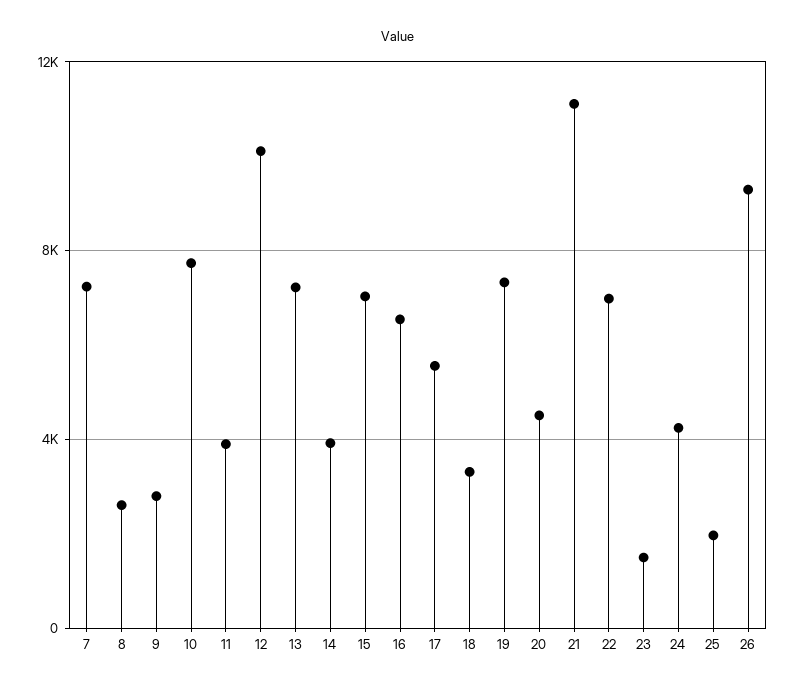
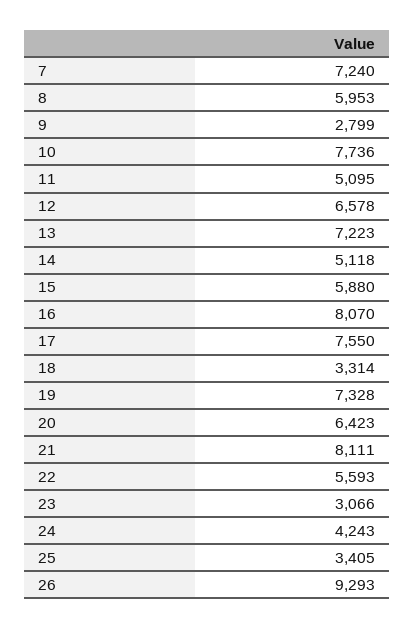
8: 2500 -> 5953
11: 4000 -> 5095
12: 10000 -> 6578
14: 4000 -> 5118
15: 7000 -> 5880
16: 6500 -> 8070
17: 5500 -> 7550
20: 4500 -> 6423
21: 11000 -> 8111
22: 7000 -> 5593
23: 1500 -> 3066
25: 2000 -> 3405

